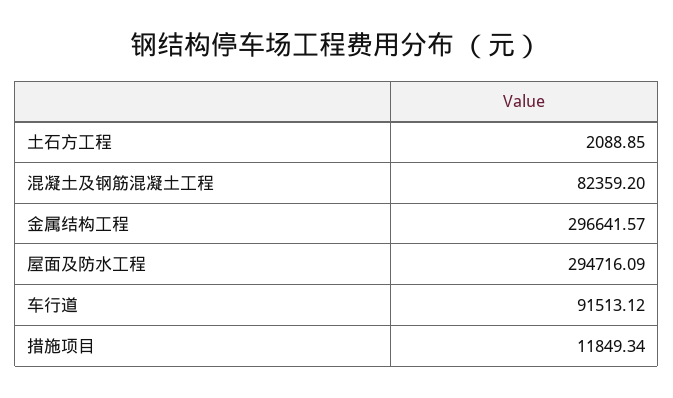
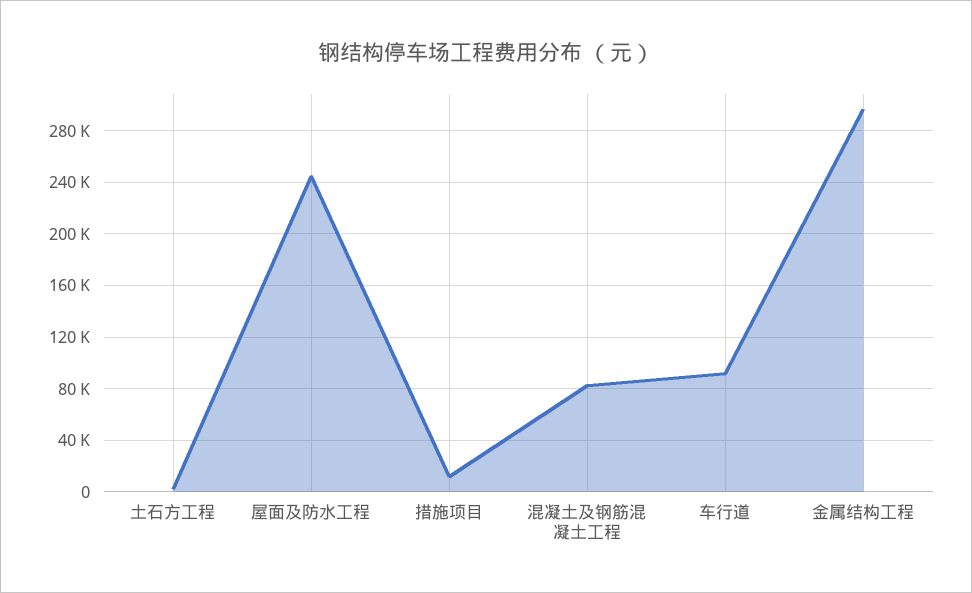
屋面及防水工程: 294716.09 -> 245000

